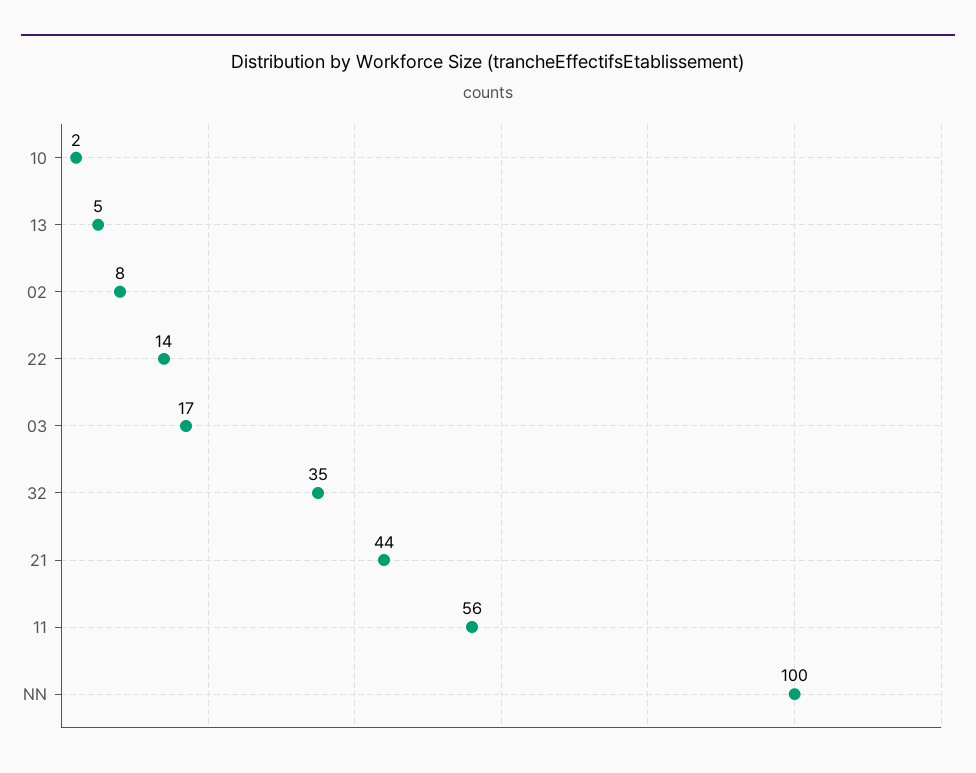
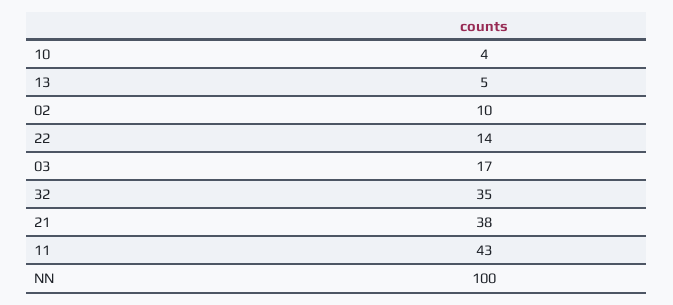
10: 2 -> 4
02: 8 -> 10
21: 44 -> 38
11: 56 -> 43

